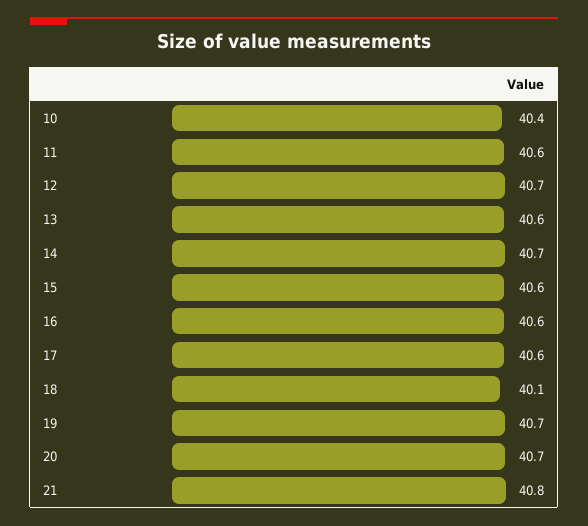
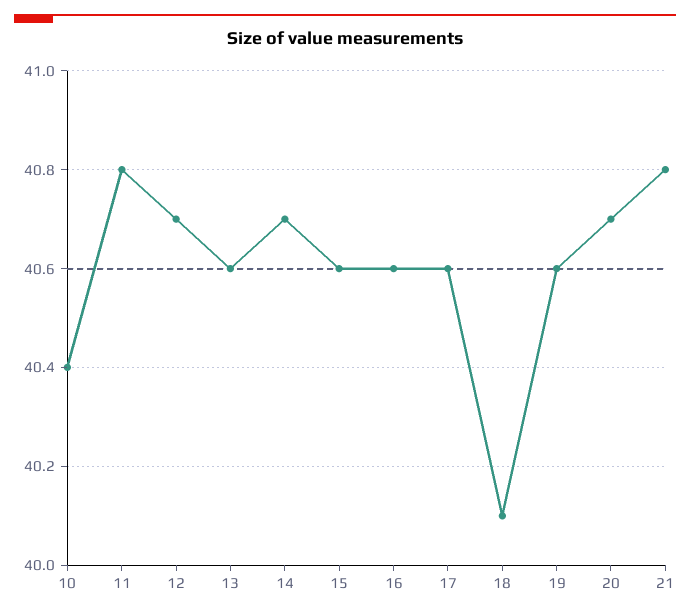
11: 40.6 -> 40.8
19: 40.7 -> 40.6

